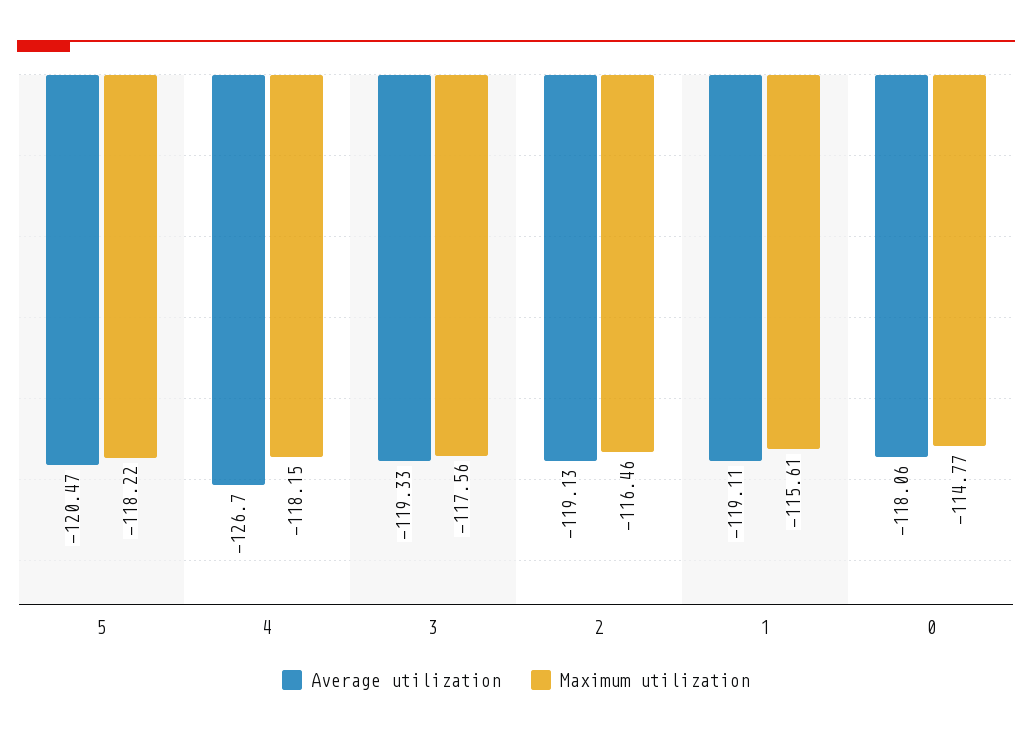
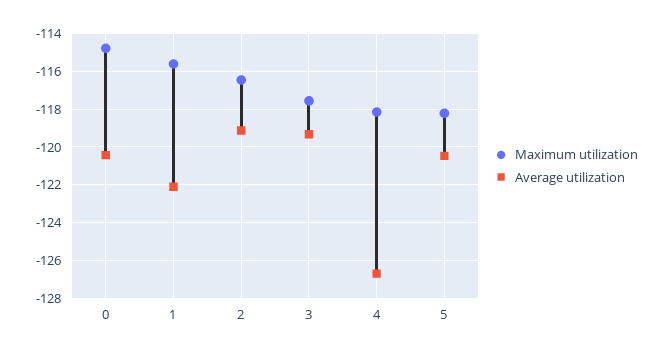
Average utilization, 1: -119.11 -> -122
Average utilization, 0: -118.06 -> -120.5

